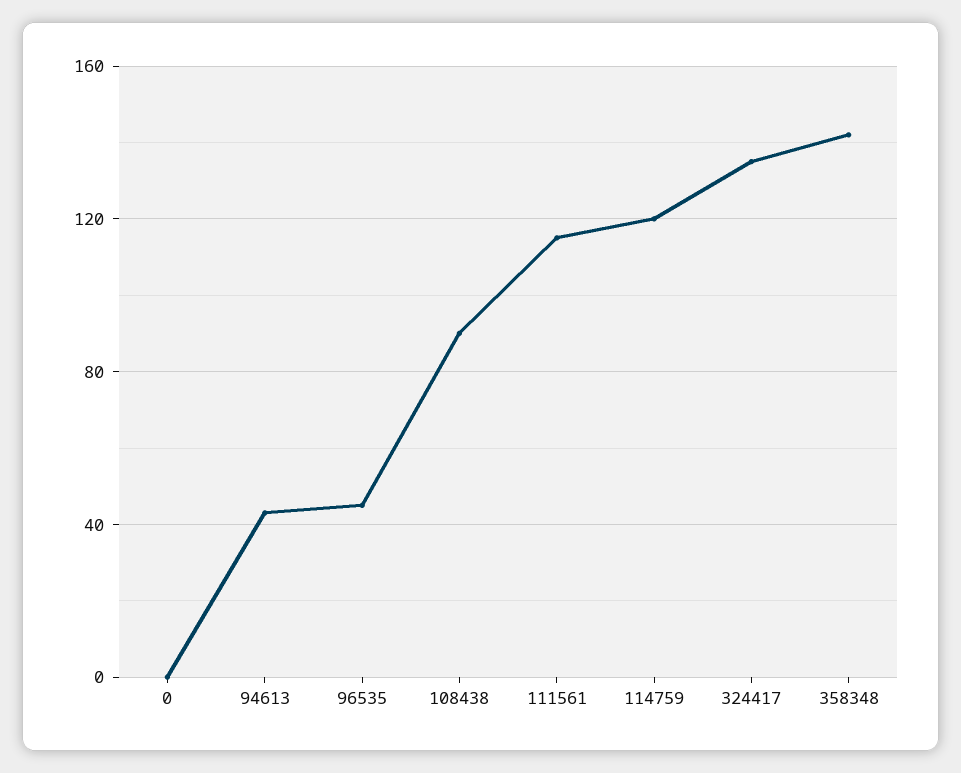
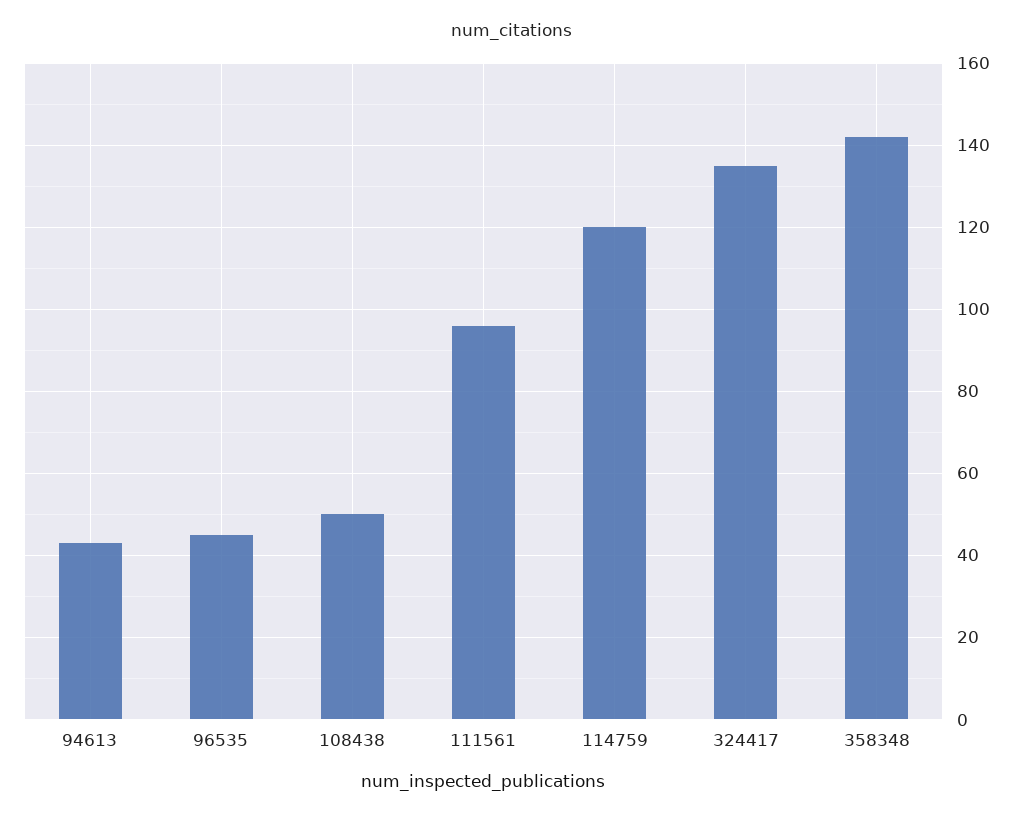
0: 0 -> none
108438: 90 -> 50
111561: 115 -> 95

